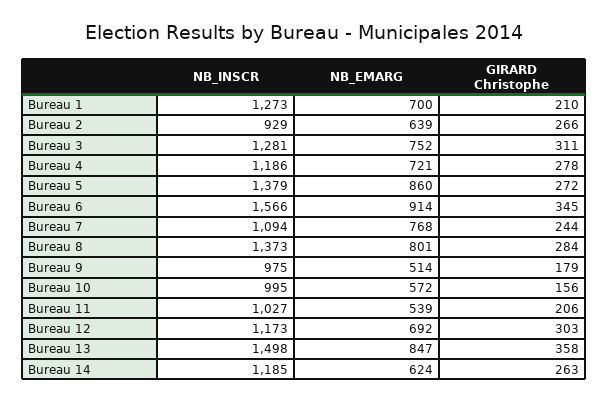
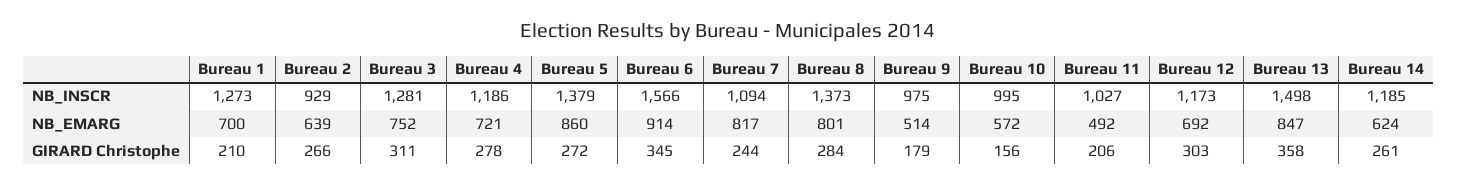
NB_EMARG, Bureau 7: 768 -> 817
NB_EMARG, Bureau 11: 539 -> 492
GIRARD Christophe, Bureau 14: 263 -> 261

